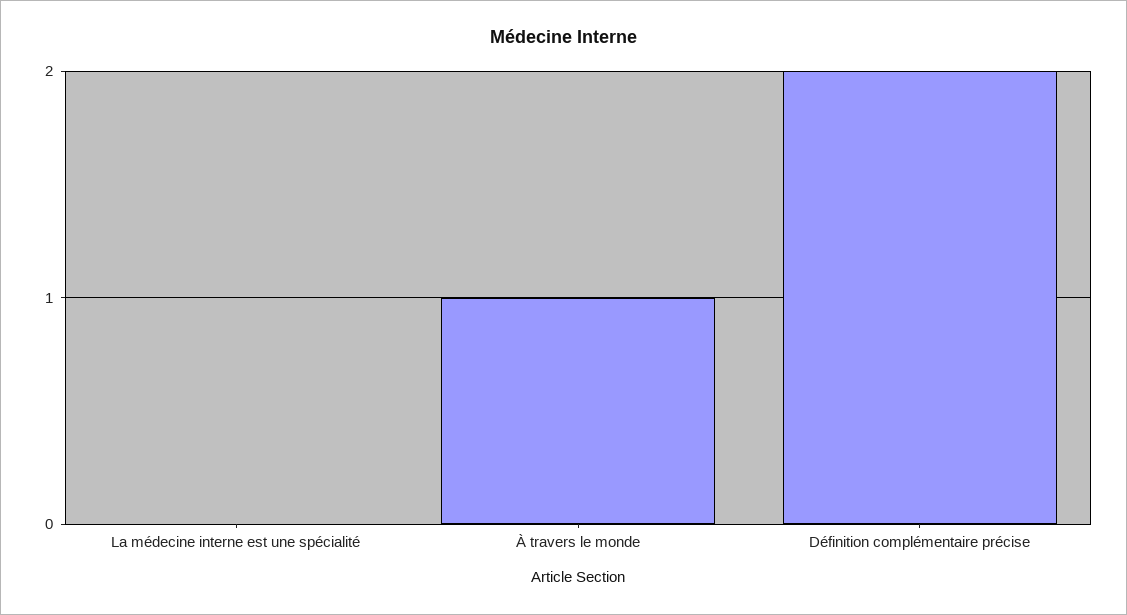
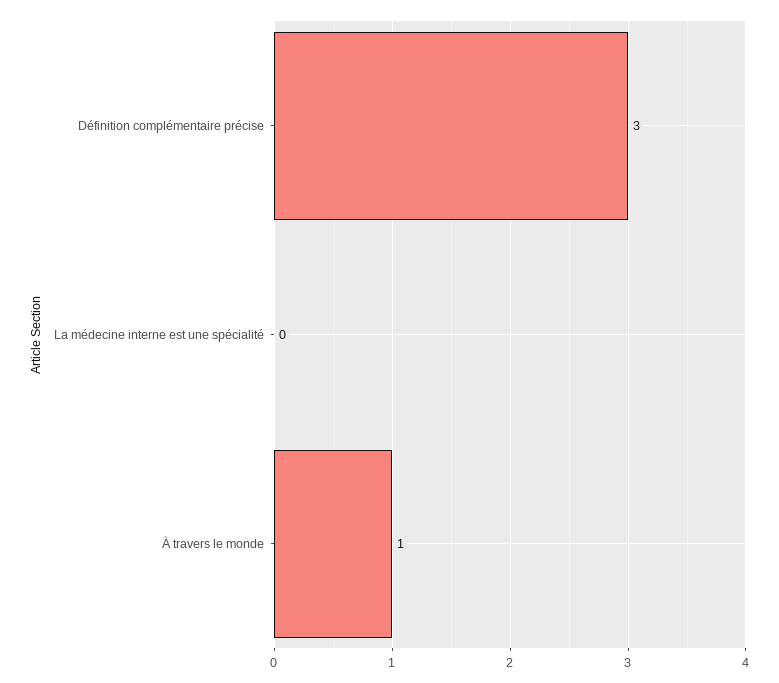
Définition complémentaire précise: 2 -> 3

